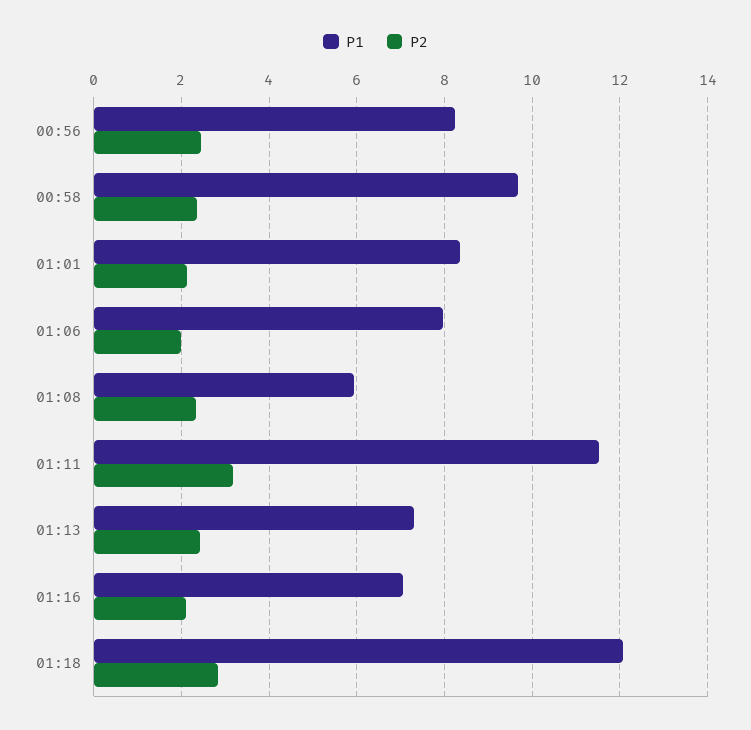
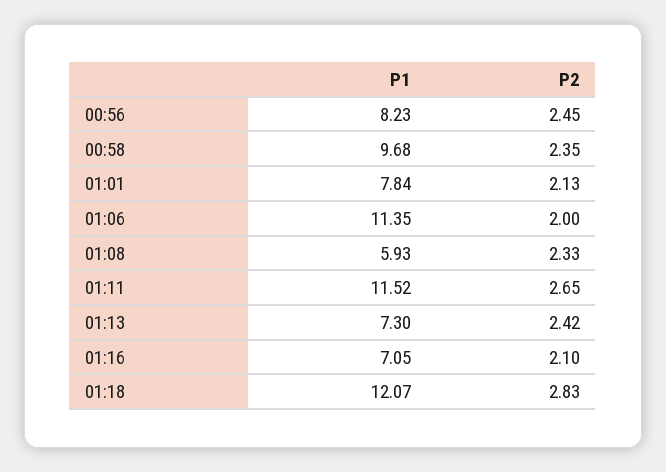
P1, 01:01: 8.4 -> 7.84
P1, 01:06: 8 -> 11.35
P2, 01:11: 3.2 -> 2.65

